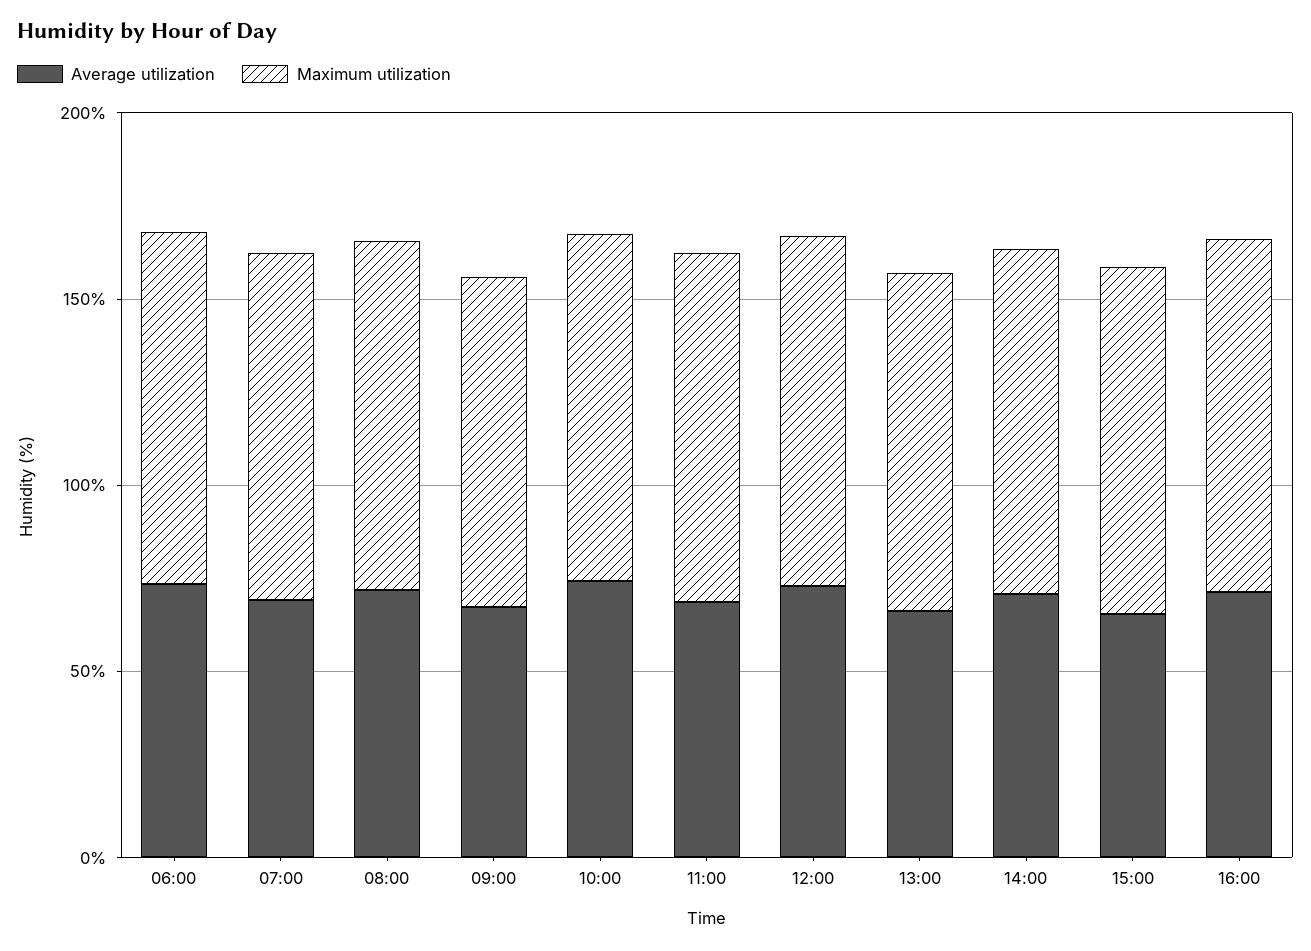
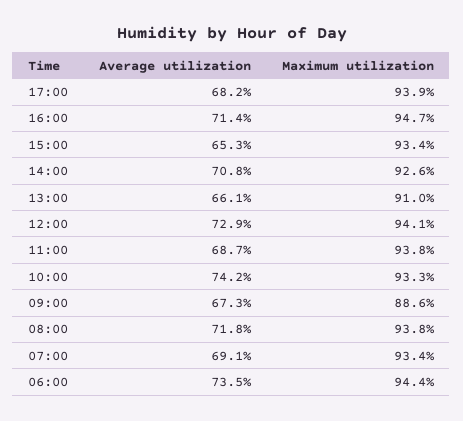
Average utilization, 17:00: none -> 68.2
Maximum utilization, 17:00: none -> 93.9

